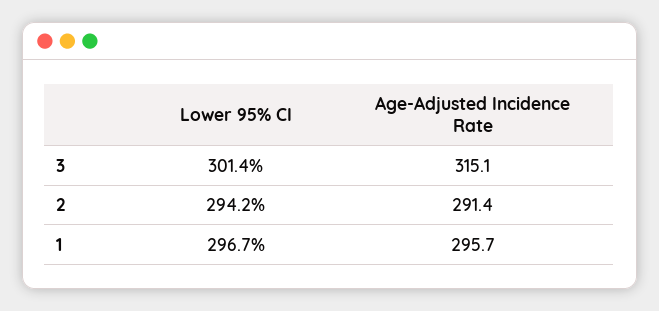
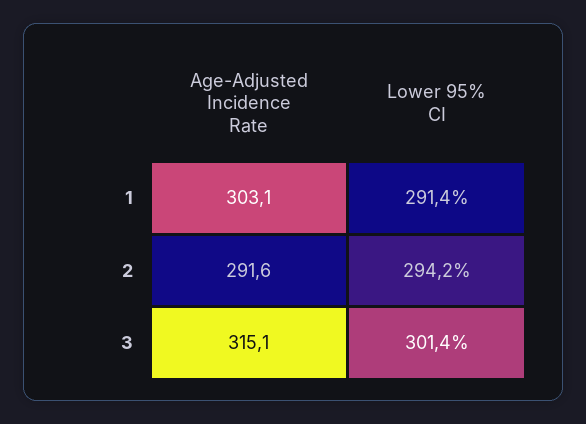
Age-Adjusted Incidence Rate, 2: 291.4 -> 291.6
Lower 95% CI, 1: 296.7 -> 291.4
Age-Adjusted Incidence Rate, 1: 295.7 -> 303.1

